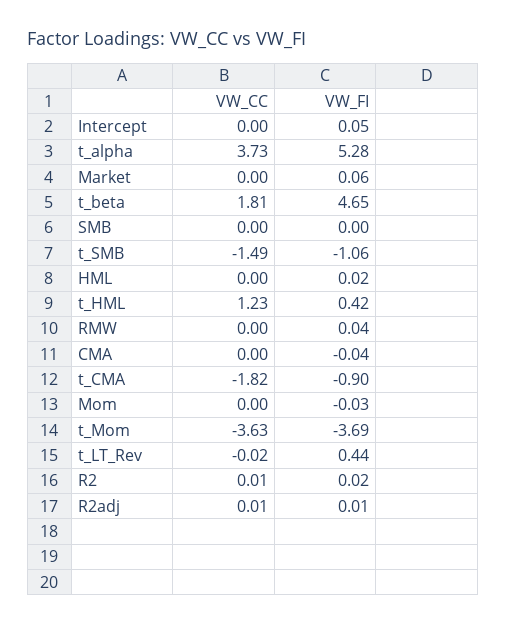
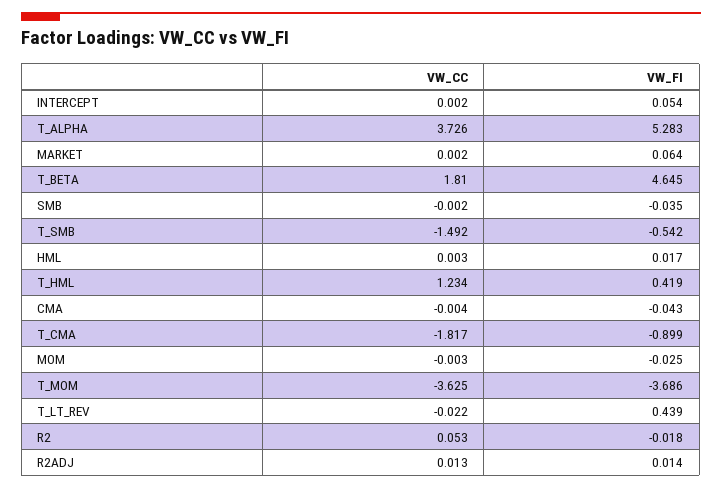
VW_FI, SMB: 0 -> -0.035
VW_FI, t_SMB: -1.06 -> -0.542
VW_CC, RMW: 0 -> none
VW_FI, RMW: 0.04 -> none
VW_CC, R2: 0.01 -> 0.053
VW_FI, R2: 0.02 -> -0.018

